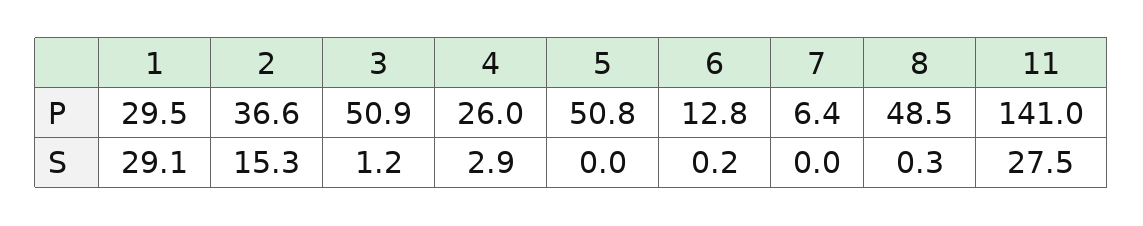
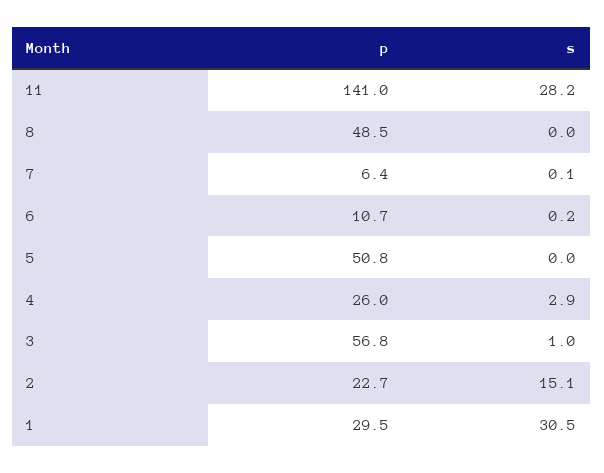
2, P: 36.6 -> 22.7
3, P: 50.9 -> 56.8
6, P: 12.8 -> 10.7
1, S: 29.1 -> 30.5
2, S: 15.3 -> 15.1
3, S: 1.2 -> 1
7, S: 0 -> 0.1
8, S: 0.3 -> 0
11, S: 27.5 -> 28.2

